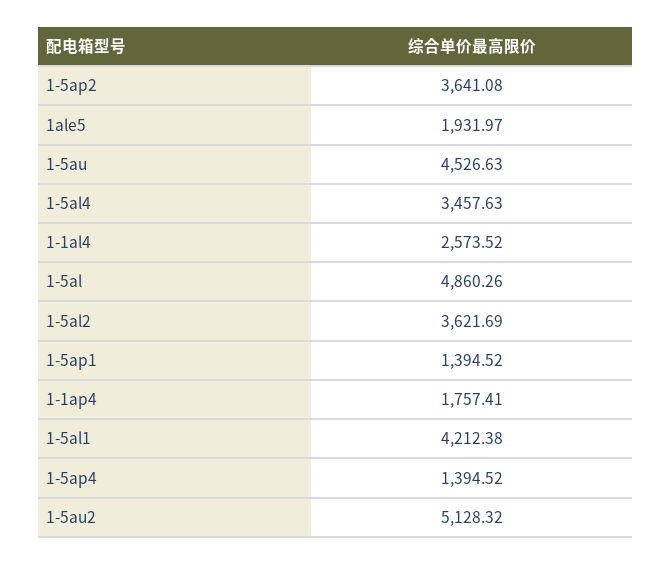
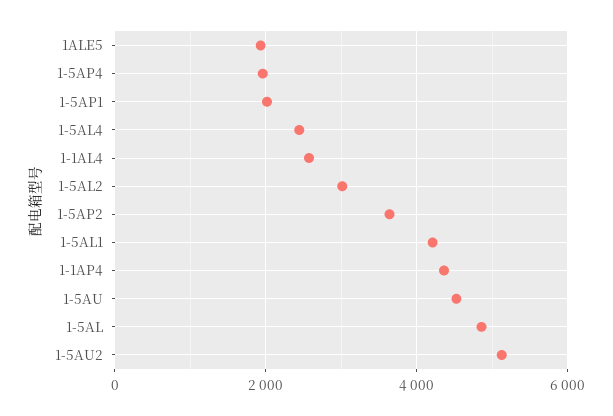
1-5al4: 3457.63 -> 2400
1-5al2: 3621.69 -> 3000
1-5ap1: 1394.52 -> 2000
1-1ap4: 1757.41 -> 4400
1-5ap4: 1394.52 -> 2000

